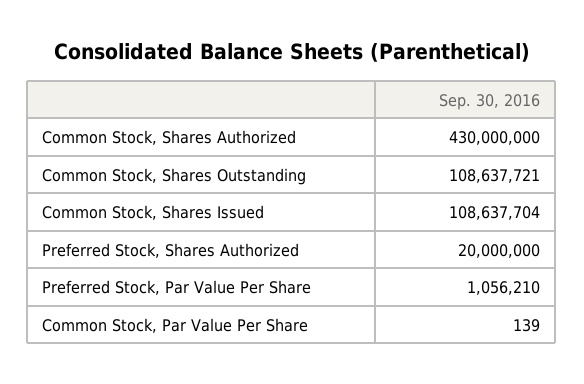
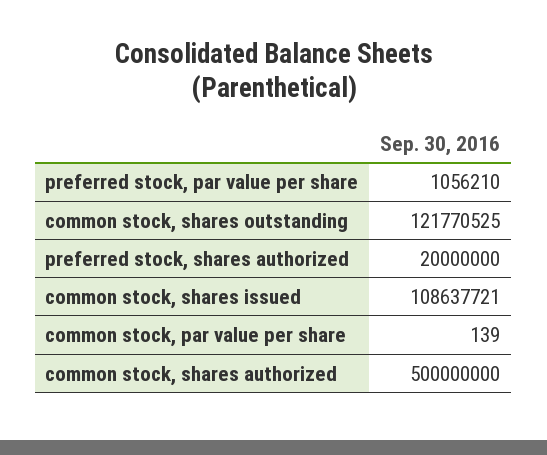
Common Stock, Shares Authorized: 430000000 -> 500000000
Common Stock, Shares Outstanding: 108637721 -> 121770525
Common Stock, Shares Issued: 108637704 -> 108637721

